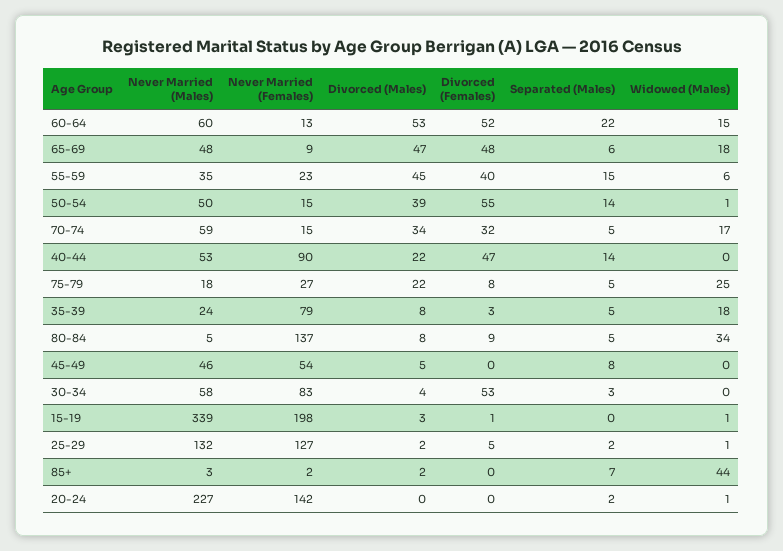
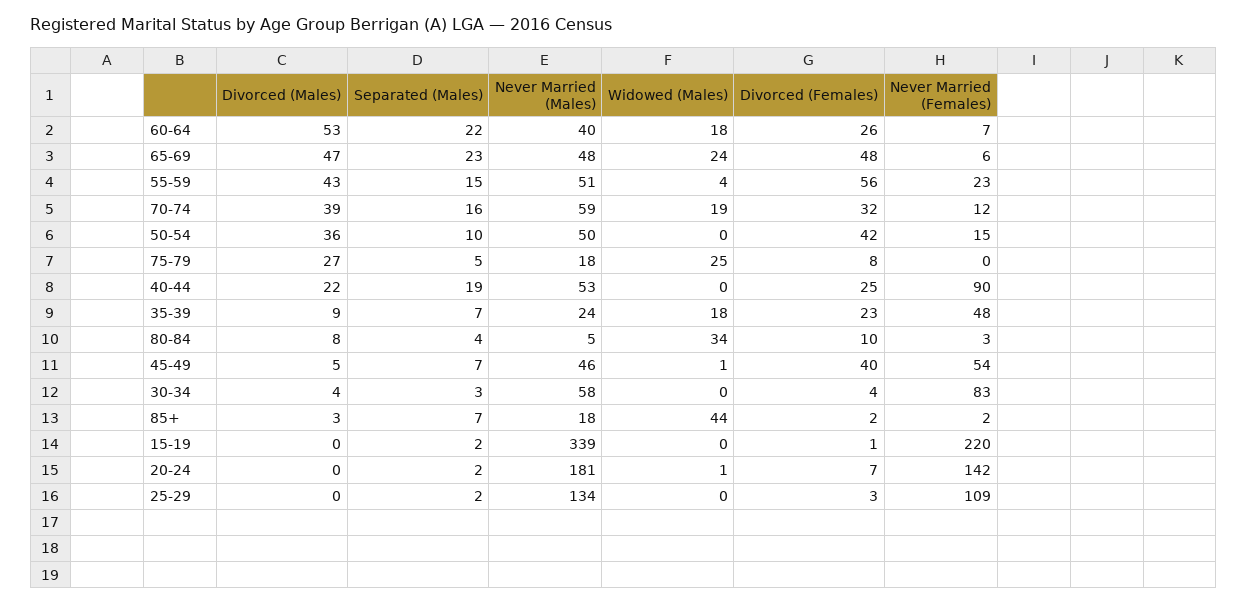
Never Married (Males), 60-64: 60 -> 40
Never Married (Females), 60-64: 13 -> 7
Divorced (Females), 60-64: 52 -> 26
Widowed (Males), 60-64: 15 -> 18
Never Married (Females), 65-69: 9 -> 6
Separated (Males), 65-69: 6 -> 23
Widowed (Males), 65-69: 18 -> 24
Never Married (Males), 55-59: 35 -> 51
Divorced (Males), 55-59: 45 -> 43
Divorced (Females), 55-59: 40 -> 56
Widowed (Males), 55-59: 6 -> 4
Divorced (Males), 50-54: 39 -> 36
Divorced (Females), 50-54: 55 -> 42
Separated (Males), 50-54: 14 -> 10
Widowed (Males), 50-54: 1 -> 0
Never Married (Females), 70-74: 15 -> 12
Divorced (Males), 70-74: 34 -> 39
Separated (Males), 70-74: 5 -> 16
Widowed (Males), 70-74: 17 -> 19
Divorced (Females), 40-44: 47 -> 25
Separated (Males), 40-44: 14 -> 19
Never Married (Females), 75-79: 27 -> 0
Divorced (Males), 75-79: 22 -> 27
Never Married (Females), 35-39: 79 -> 48
Divorced (Males), 35-39: 8 -> 9
Divorced (Females), 35-39: 3 -> 23
Separated (Males), 35-39: 5 -> 7
Never Married (Females), 80-84: 137 -> 3
Divorced (Females), 80-84: 9 -> 10
Separated (Males), 80-84: 5 -> 4
Divorced (Females), 45-49: 0 -> 40
Separated (Males), 45-49: 8 -> 7
Widowed (Males), 45-49: 0 -> 1
Divorced (Females), 30-34: 53 -> 4
Never Married (Females), 15-19: 198 -> 220
Divorced (Males), 15-19: 3 -> 0
Separated (Males), 15-19: 0 -> 2
Widowed (Males), 15-19: 1 -> 0
Never Married (Males), 25-29: 132 -> 134
Never Married (Females), 25-29: 127 -> 109
Divorced (Males), 25-29: 2 -> 0
Divorced (Females), 25-29: 5 -> 3
Widowed (Males), 25-29: 1 -> 0
Never Married (Males), 85+: 3 -> 18
Divorced (Males), 85+: 2 -> 3
Divorced (Females), 85+: 0 -> 2
Never Married (Males), 20-24: 227 -> 181
Divorced (Females), 20-24: 0 -> 7

